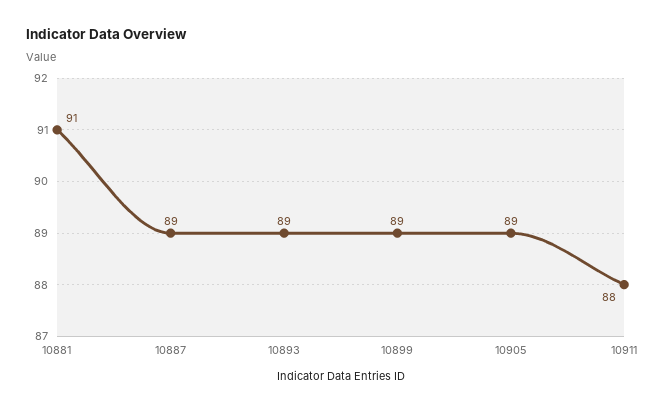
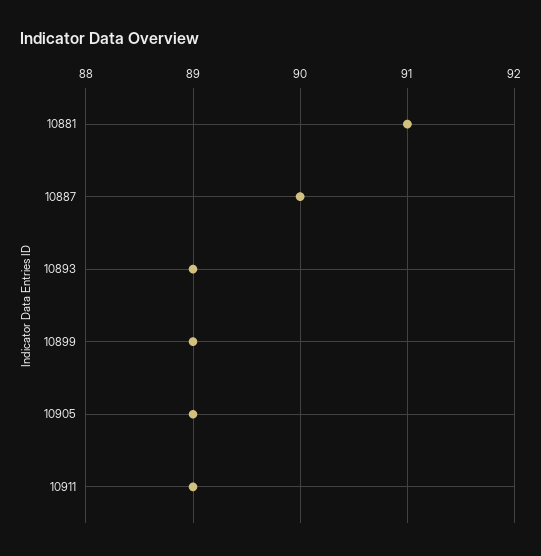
10887: 89 -> 90
10911: 88 -> 89

